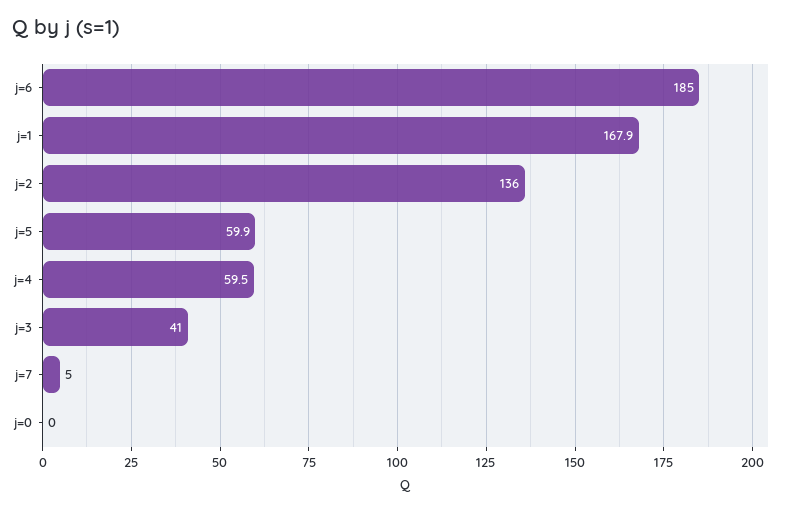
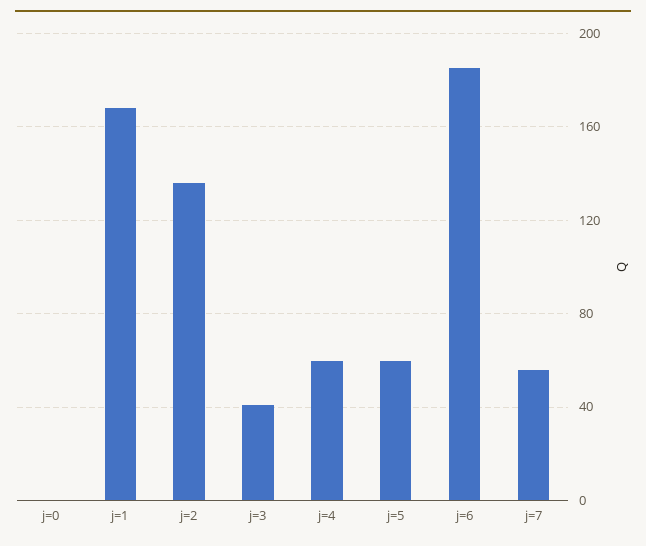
j=7: 5 -> 55

